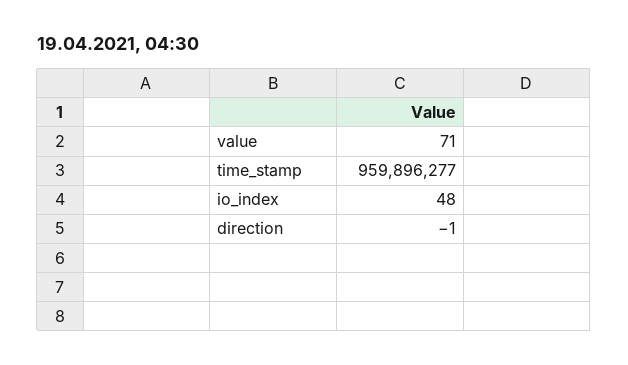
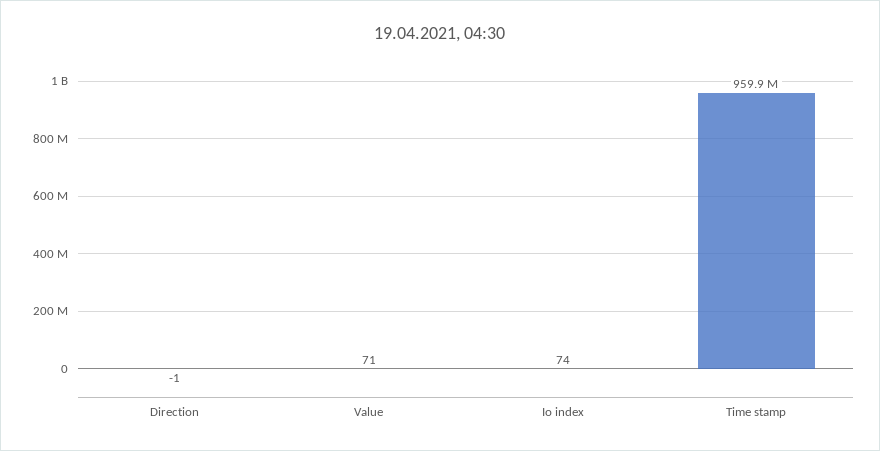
io_index: 48 -> 74

